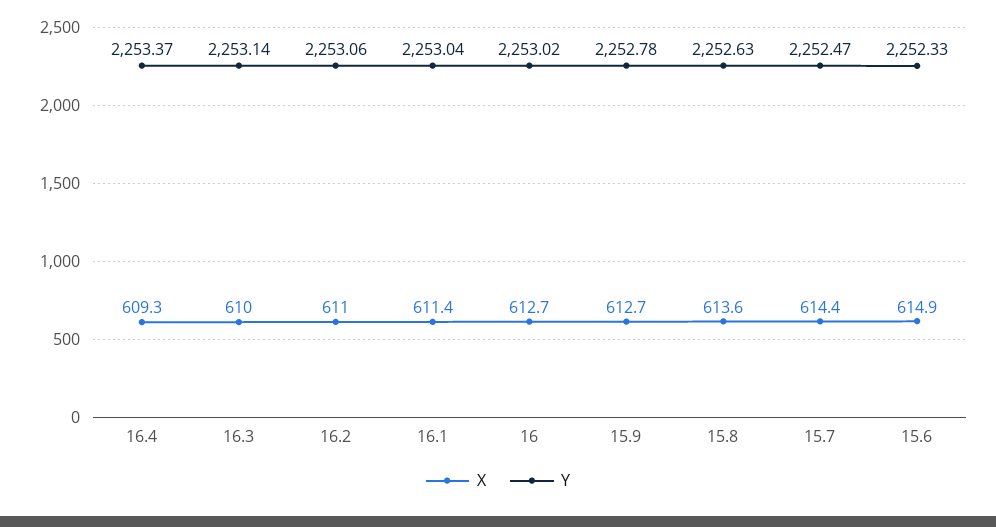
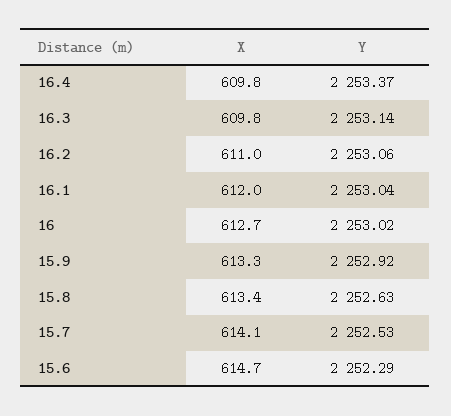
X, 16.4: 609.3 -> 609.8
X, 16.3: 610 -> 609.8
X, 16.1: 611.4 -> 612
X, 15.9: 612.7 -> 613.3
Y, 15.9: 2252.78 -> 2252.92
X, 15.8: 613.6 -> 613.4
X, 15.7: 614.4 -> 614.1
Y, 15.7: 2252.47 -> 2252.53
X, 15.6: 614.9 -> 614.7
Y, 15.6: 2252.33 -> 2252.29

